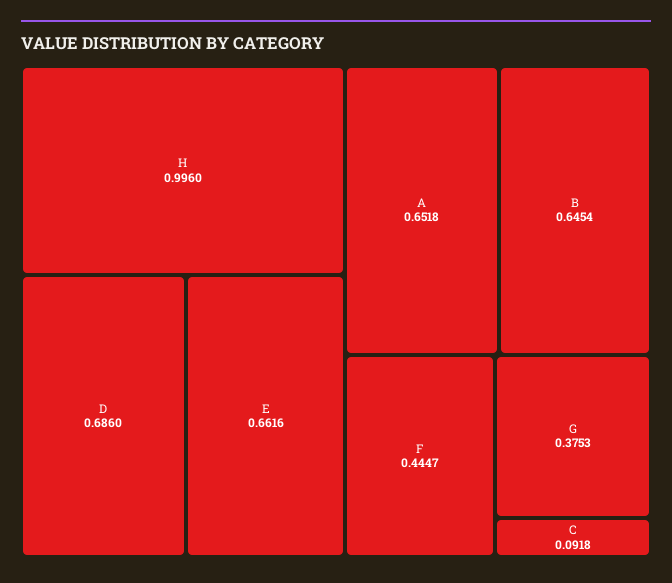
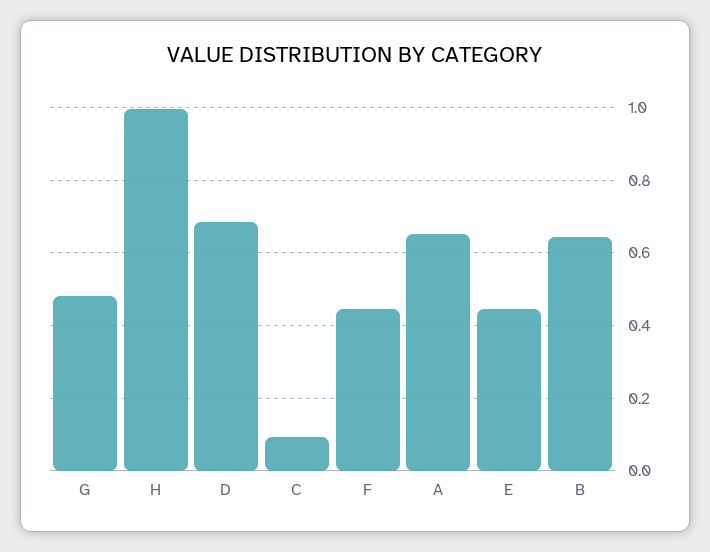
E: 0.6616 -> 0.44
G: 0.3753 -> 0.48

